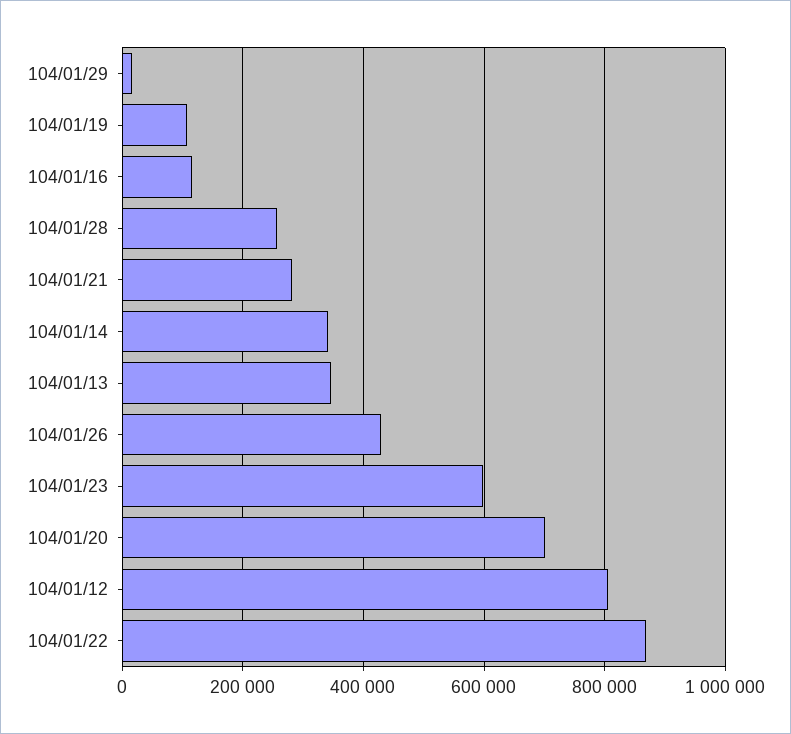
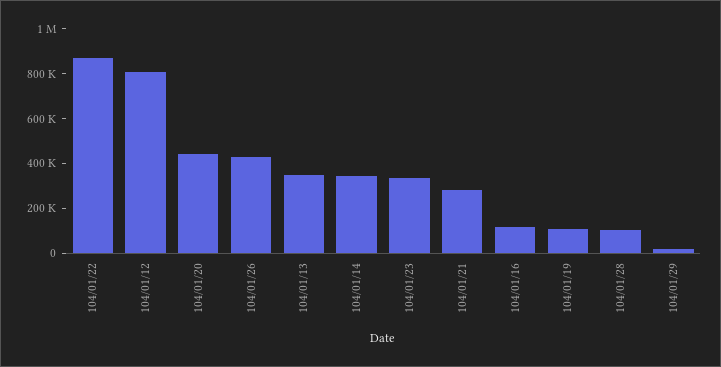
104/01/28: 260000 -> 100000
104/01/23: 600000 -> 350000
104/01/20: 700000 -> 450000

